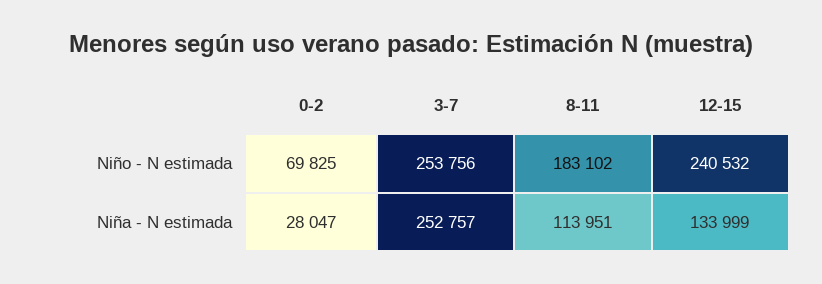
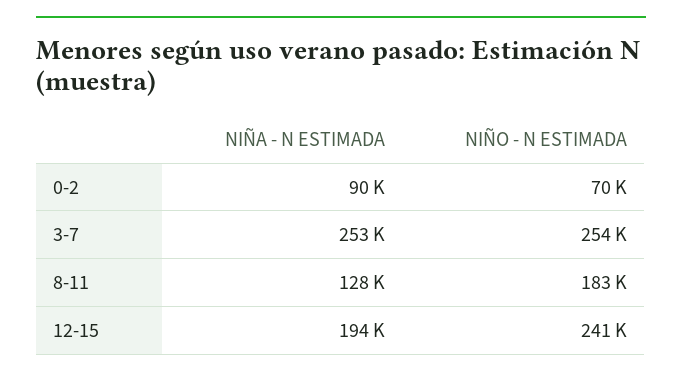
0-2, Niña - N estimada: 28047 -> 90000
8-11, Niña - N estimada: 113951 -> 128000
12-15, Niña - N estimada: 133999 -> 194000

